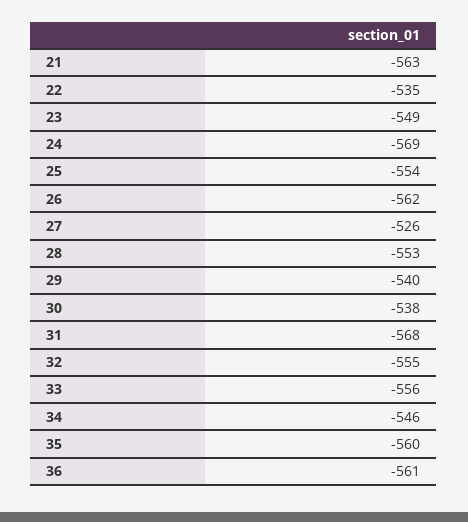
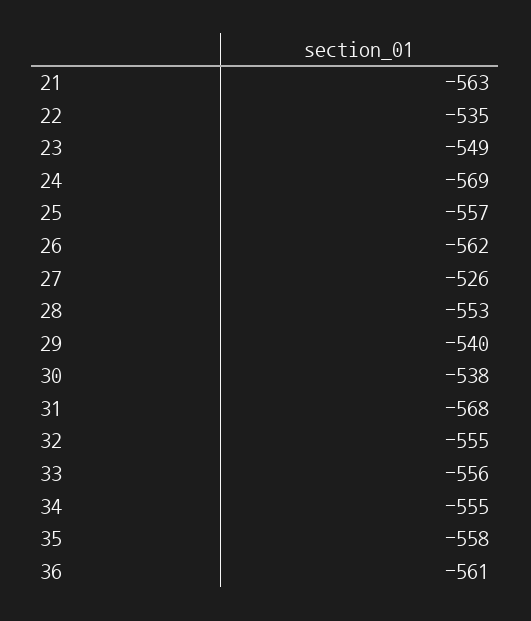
25: -554 -> -557
34: -546 -> -555
35: -560 -> -558

